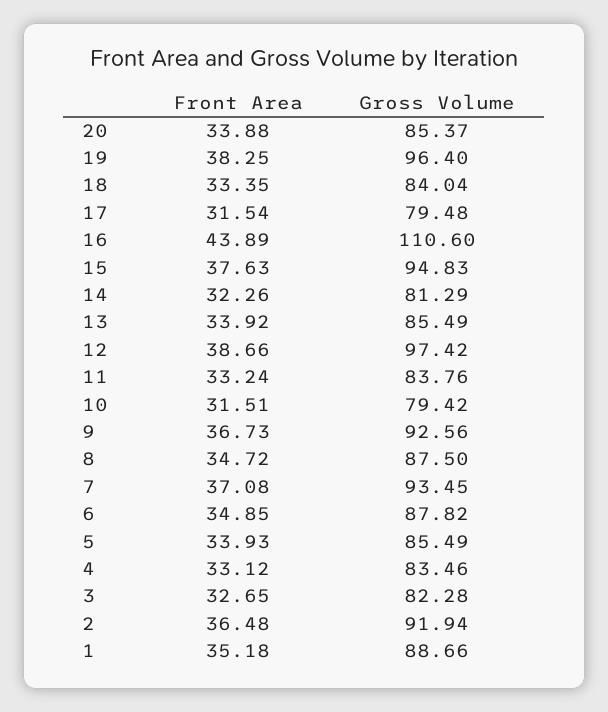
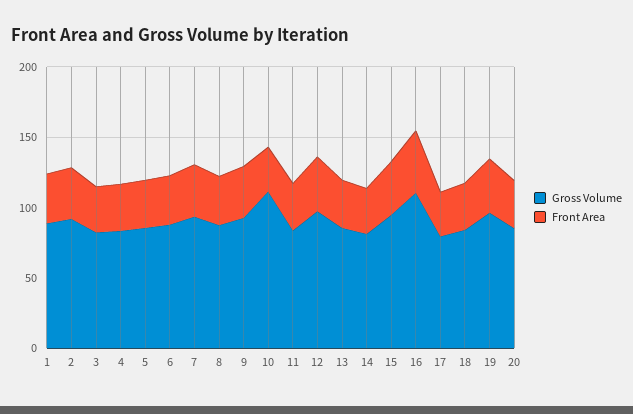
Gross Volume, 10: 79.42 -> 110

